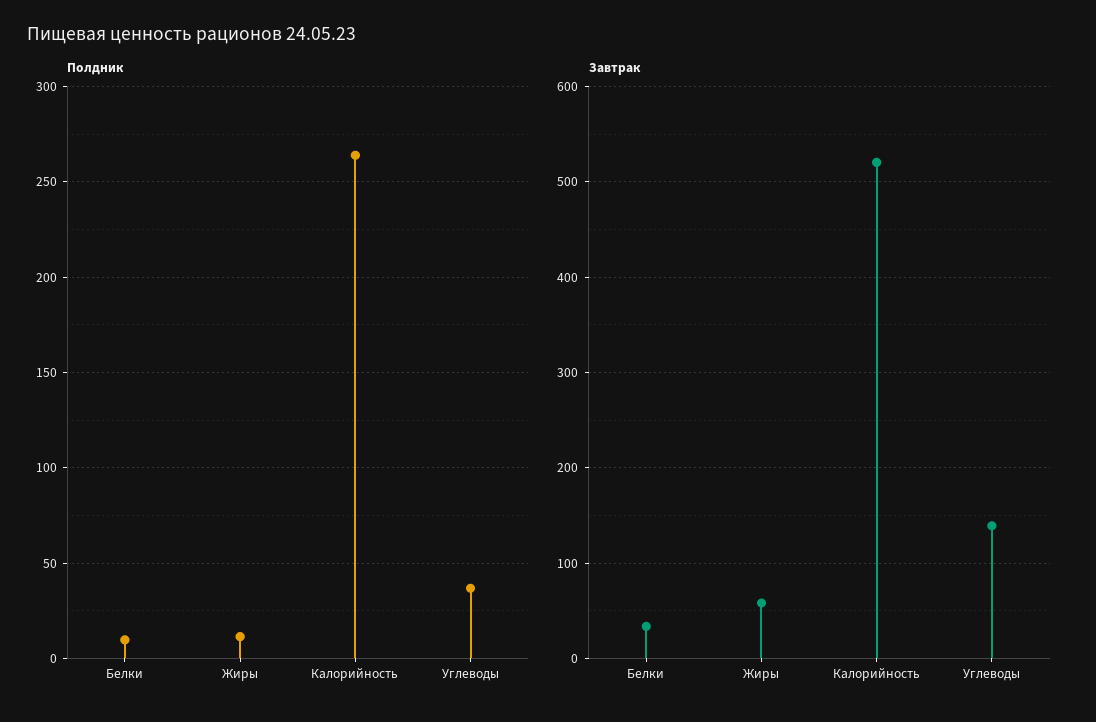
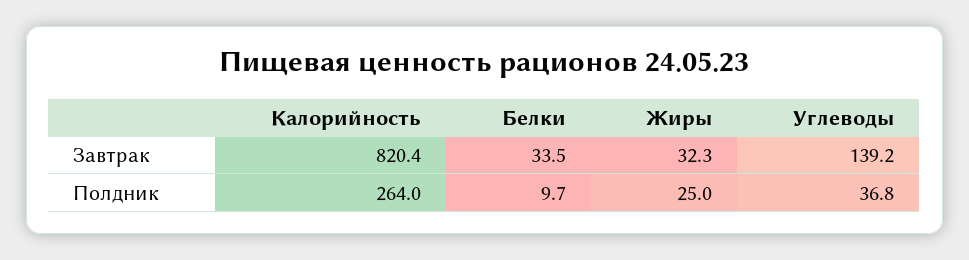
Полдник, Жиры: 10 -> 25
Завтрак, Жиры: 60 -> 32.3
Завтрак, Калорийность: 520 -> 820.4

